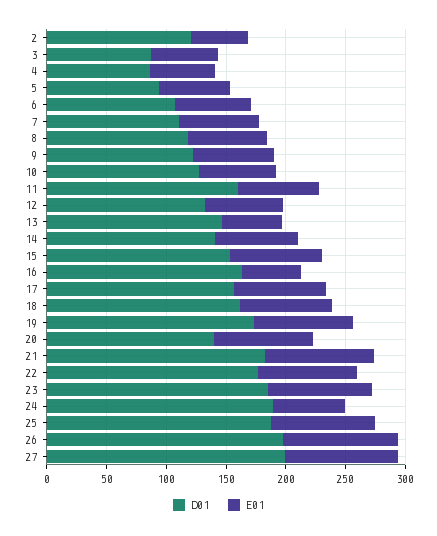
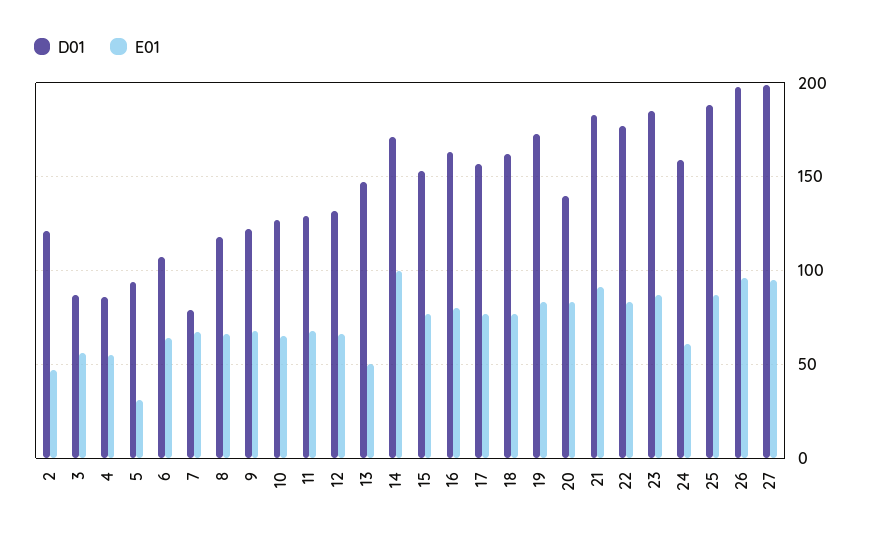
E01, 5: 60 -> 30
D01, 7: 110 -> 80
D01, 11: 160 -> 130
D01, 14: 140 -> 170
E01, 14: 70 -> 100
E01, 16: 50 -> 80
D01, 24: 190 -> 160

